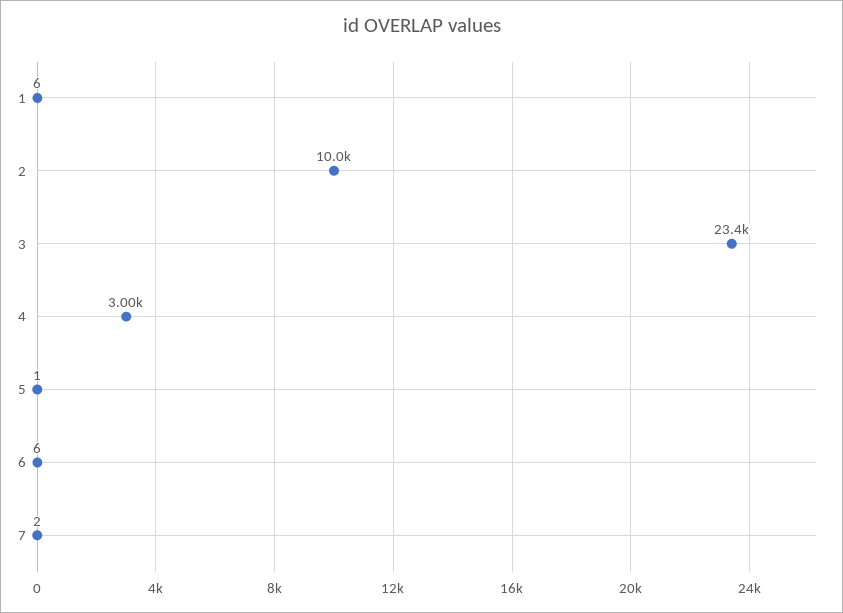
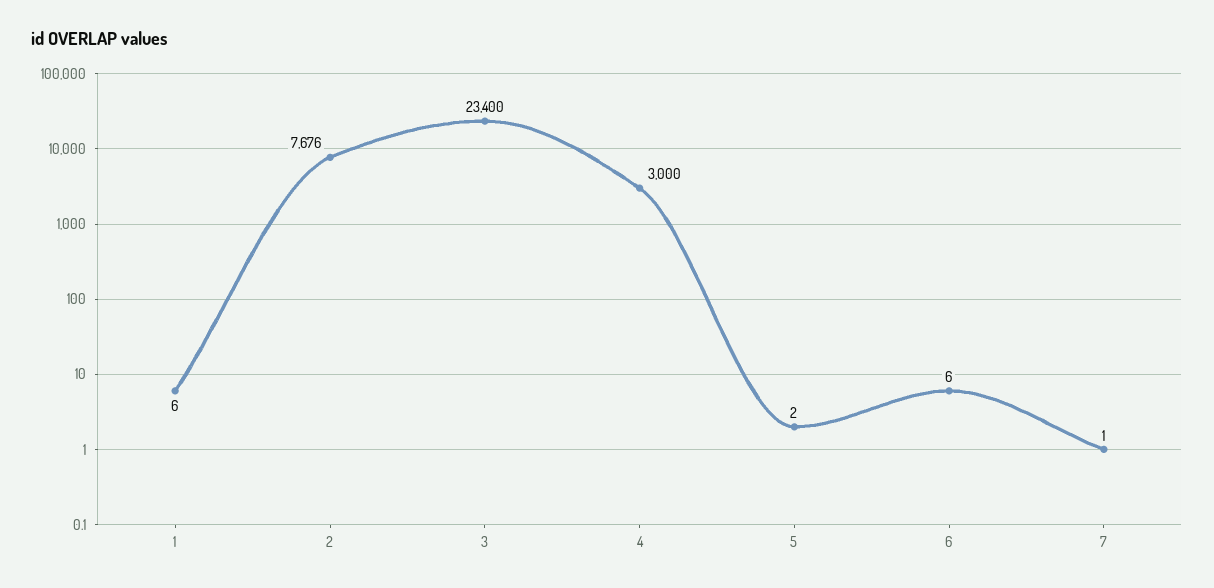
2: 10000 -> 7676
5: 1 -> 2
7: 2 -> 1

